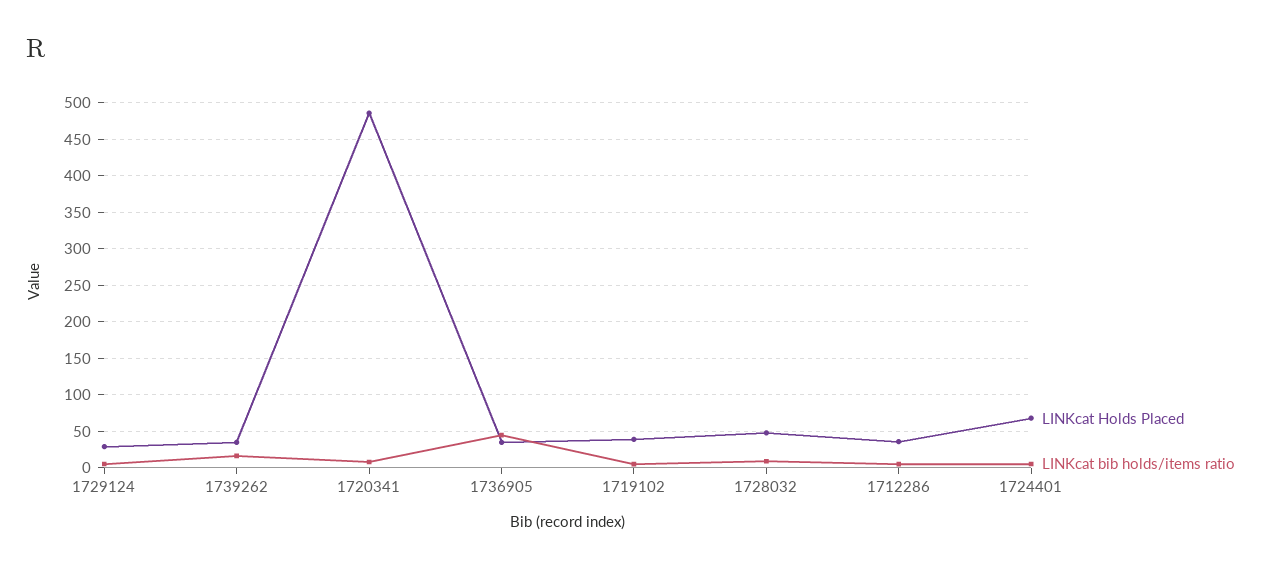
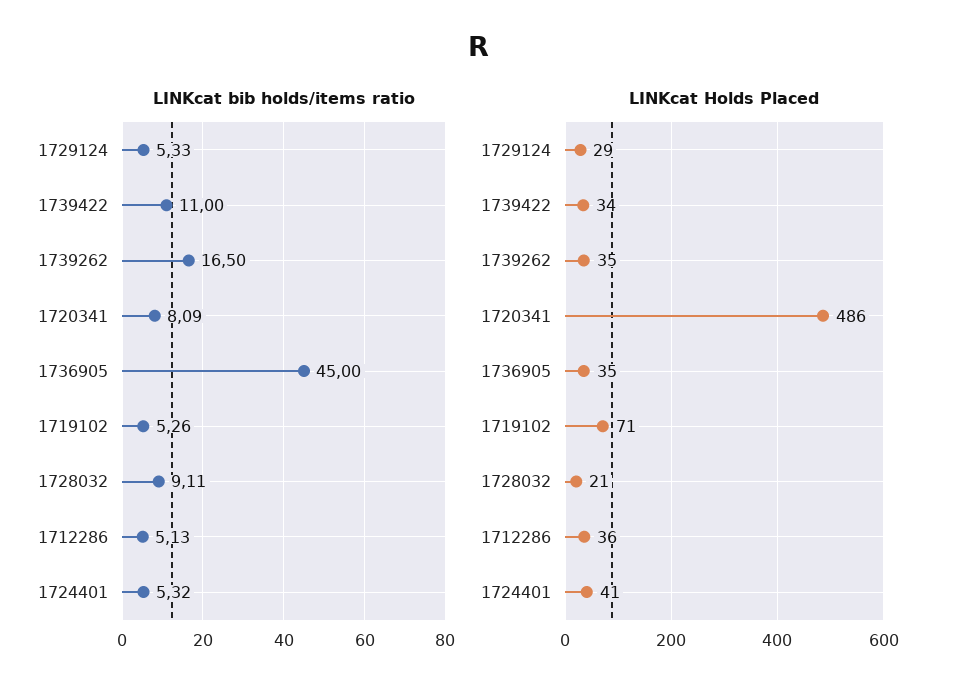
LINKcat Holds Placed, 1719102: 40 -> 71
LINKcat Holds Placed, 1728032: 50 -> 21
LINKcat Holds Placed, 1724401: 70 -> 41
LINKcat bib holds/items ratio, 1739422: none -> 11
LINKcat Holds Placed, 1739422: none -> 34

